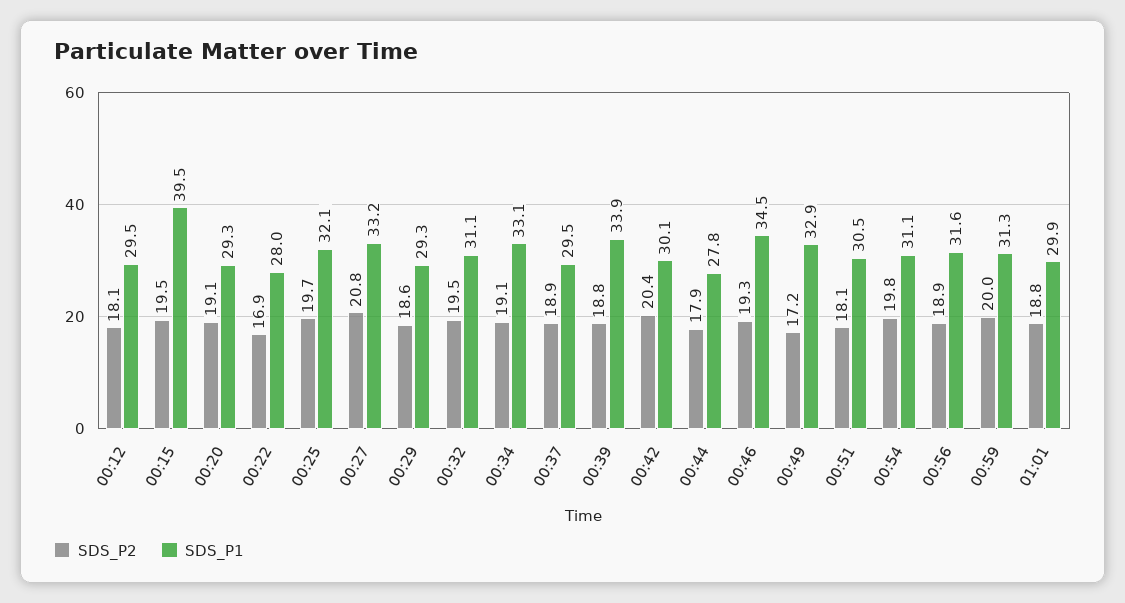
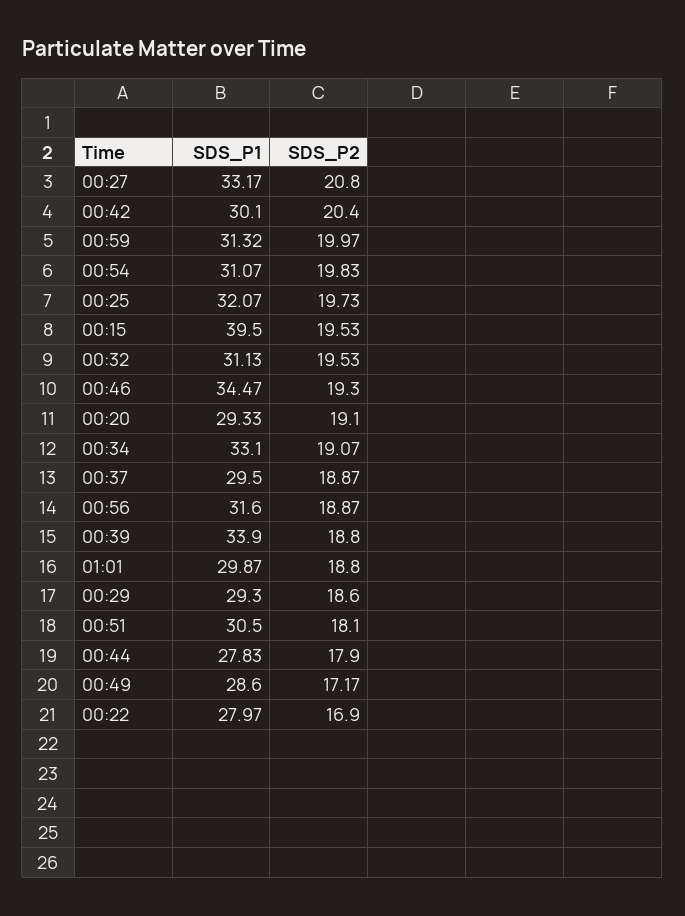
SDS_P2, 00:12: 18.1 -> none
SDS_P1, 00:12: 29.5 -> none
SDS_P1, 00:49: 32.9 -> 28.6

